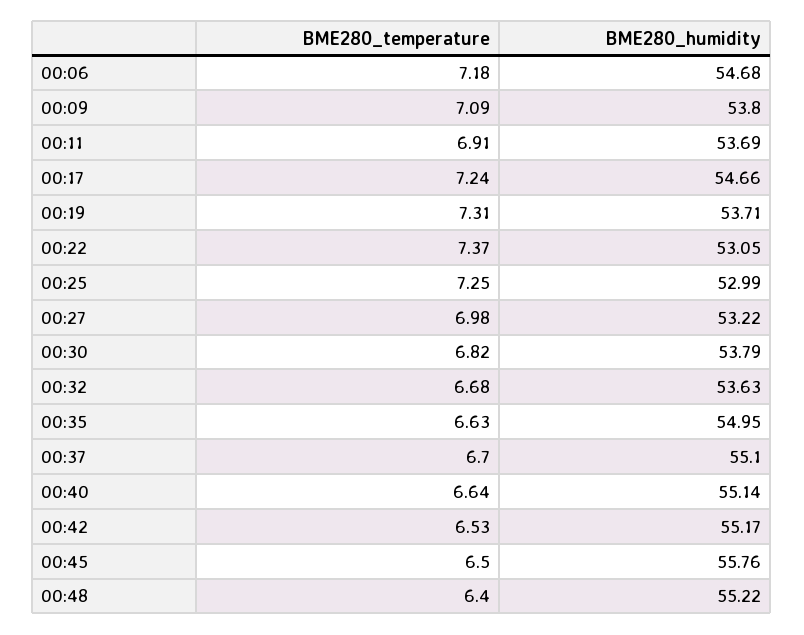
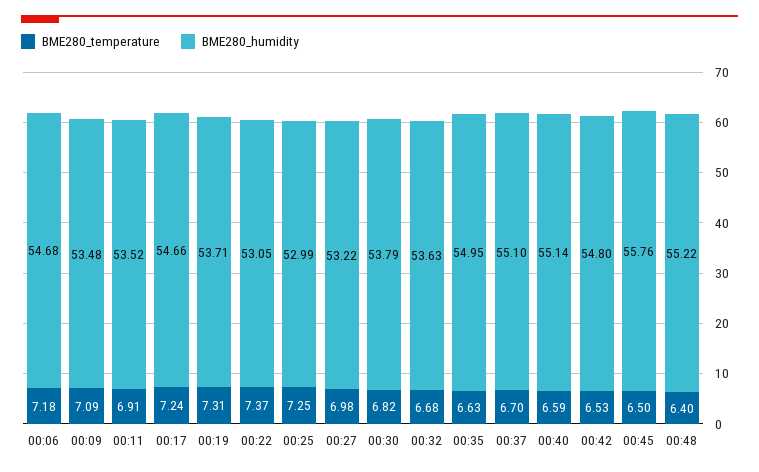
BME280_humidity, 00:09: 53.8 -> 53.48
BME280_humidity, 00:11: 53.69 -> 53.52
BME280_temperature, 00:40: 6.64 -> 6.59
BME280_humidity, 00:42: 55.17 -> 54.8

